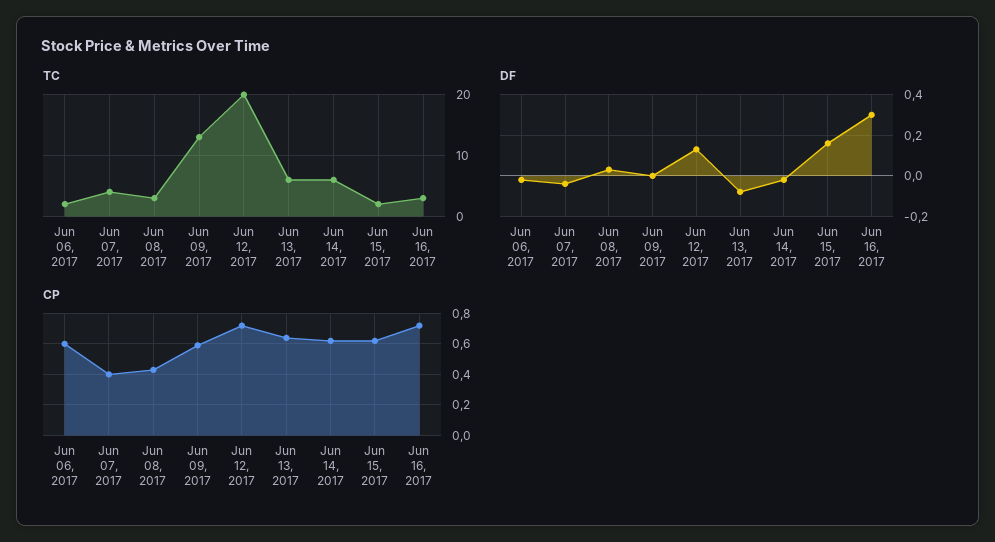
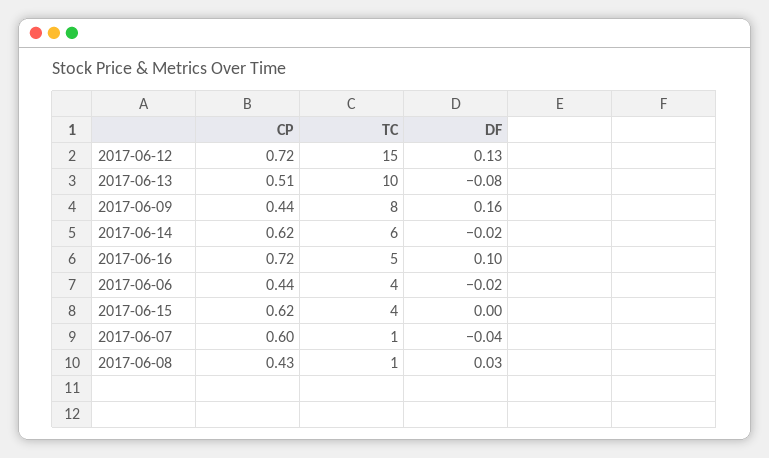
TC, Jun 06, 2017: 2 -> 4
TC, Jun 07, 2017: 4 -> 1
TC, Jun 08, 2017: 3 -> 1
TC, Jun 09, 2017: 13 -> 8
TC, Jun 12, 2017: 20 -> 15
TC, Jun 13, 2017: 6 -> 10
TC, Jun 15, 2017: 2 -> 4
TC, Jun 16, 2017: 3 -> 5
DF, Jun 09, 2017: 0 -> 0.16
DF, Jun 15, 2017: 0.15 -> 0
DF, Jun 16, 2017: 0.3 -> 0.1
CP, Jun 06, 2017: 0.6 -> 0.44
CP, Jun 07, 2017: 0.4 -> 0.6
CP, Jun 09, 2017: 0.6 -> 0.44
CP, Jun 13, 2017: 0.65 -> 0.51

